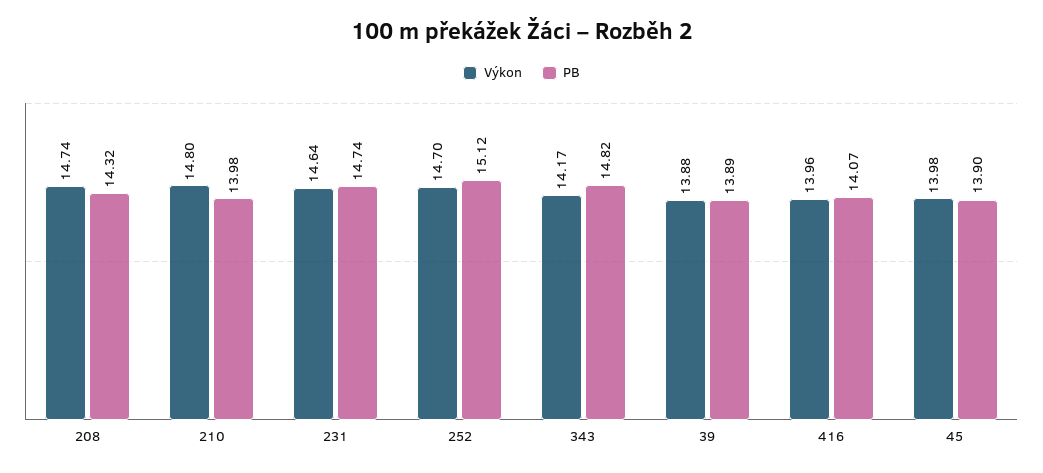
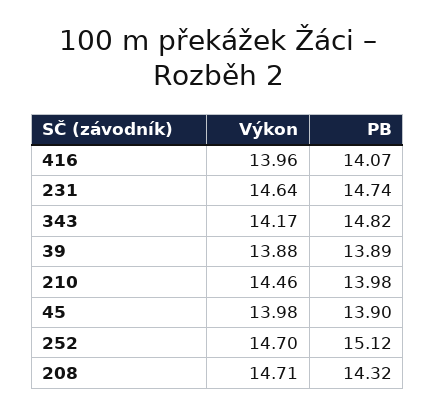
Výkon, 208: 14.74 -> 14.71
Výkon, 210: 14.8 -> 14.46

